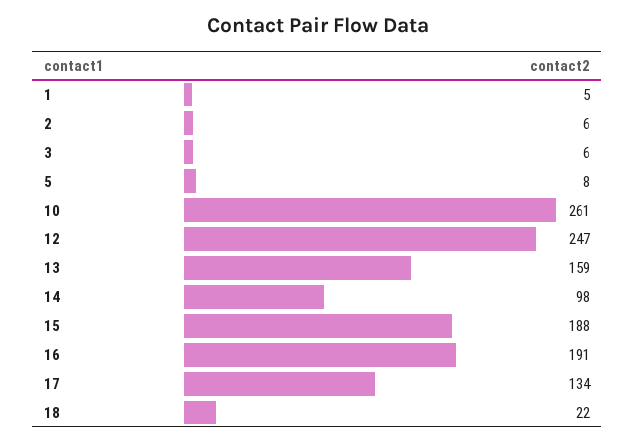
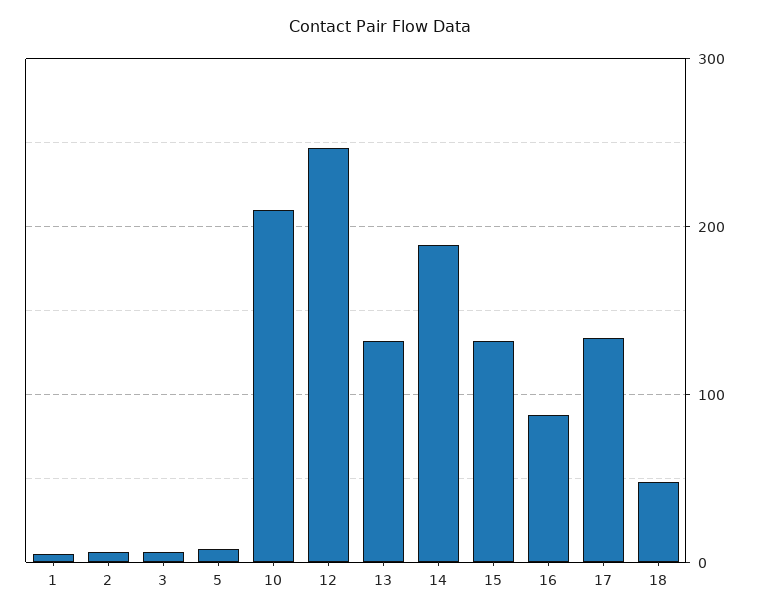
10: 261 -> 210
13: 159 -> 130
14: 98 -> 190
15: 188 -> 130
16: 191 -> 90
18: 22 -> 50

